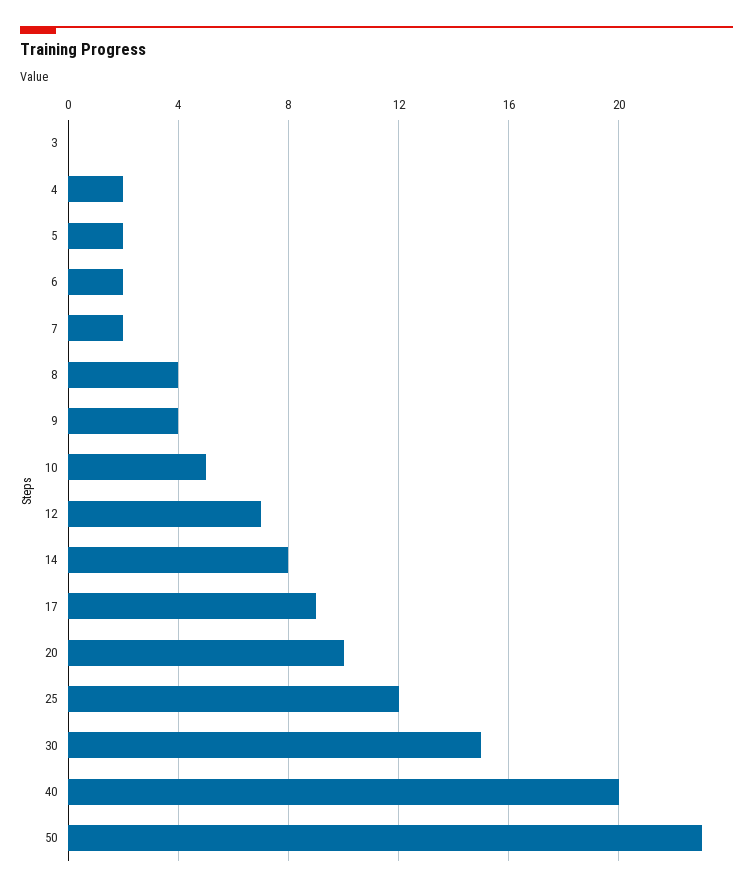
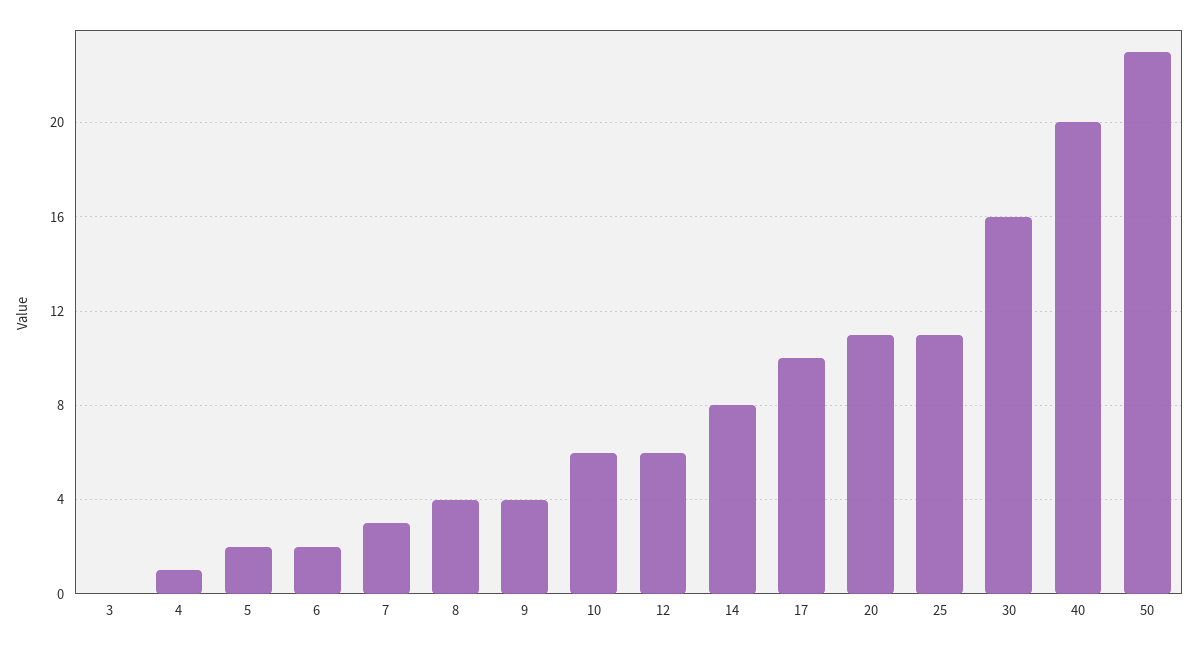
4: 2 -> 1
7: 2 -> 3
10: 5 -> 6
12: 7 -> 6
17: 9 -> 10
20: 10 -> 11
25: 12 -> 11
30: 15 -> 16

